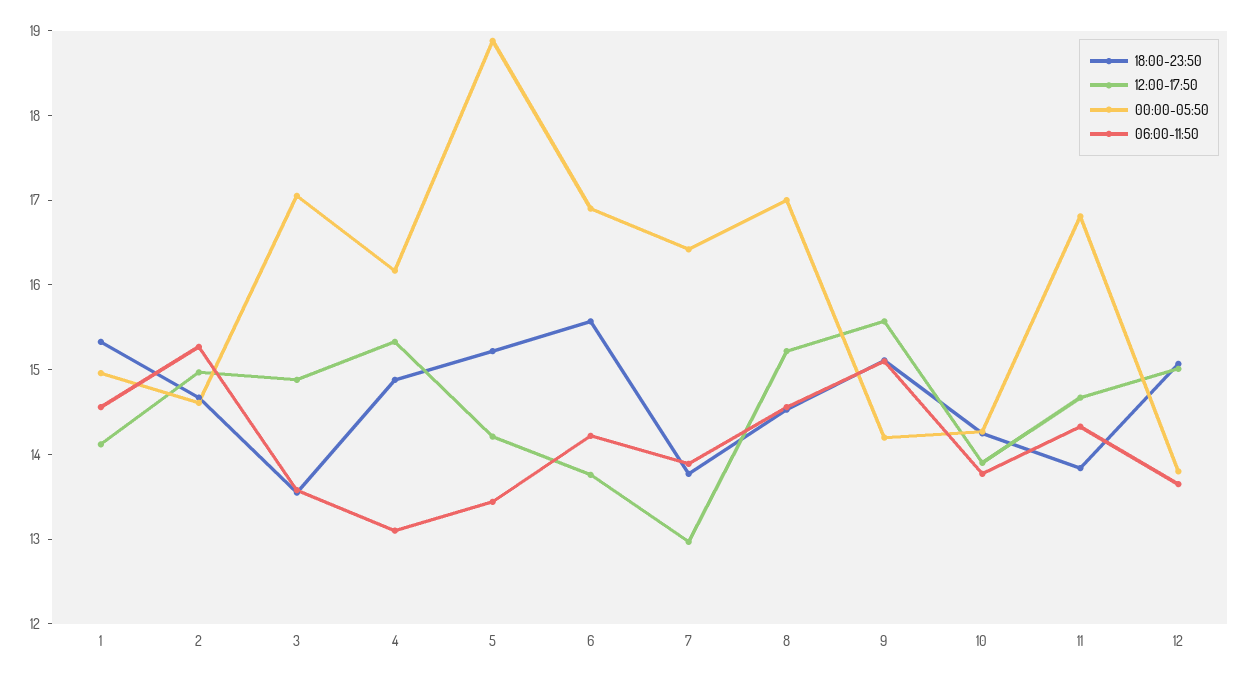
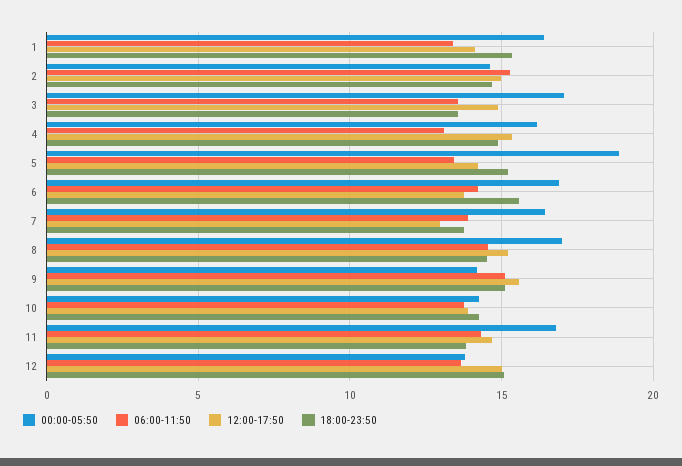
00:00-05:50, 1: 15 -> 16.5
06:00-11:50, 1: 14.6 -> 13.5

